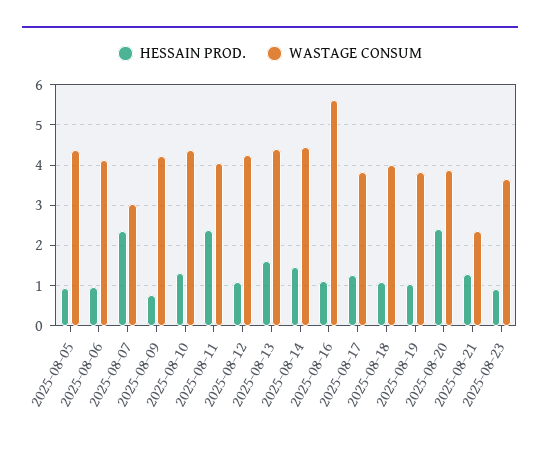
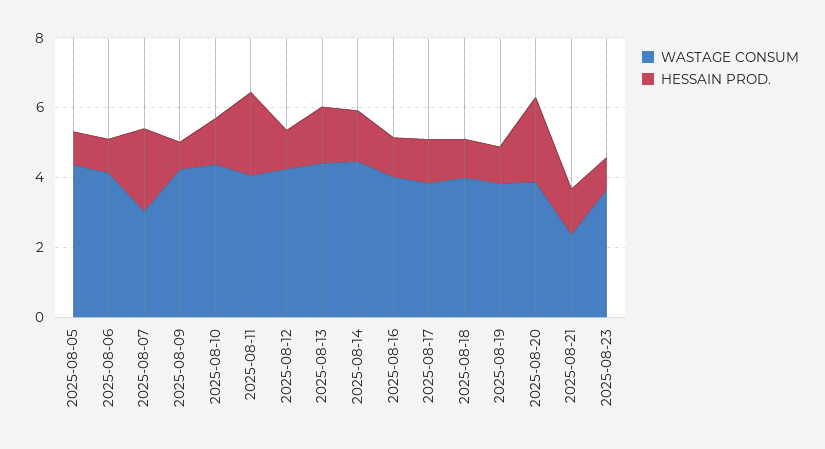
WASTAGE CONSUM, 2025-08-16: 5.6 -> 4

